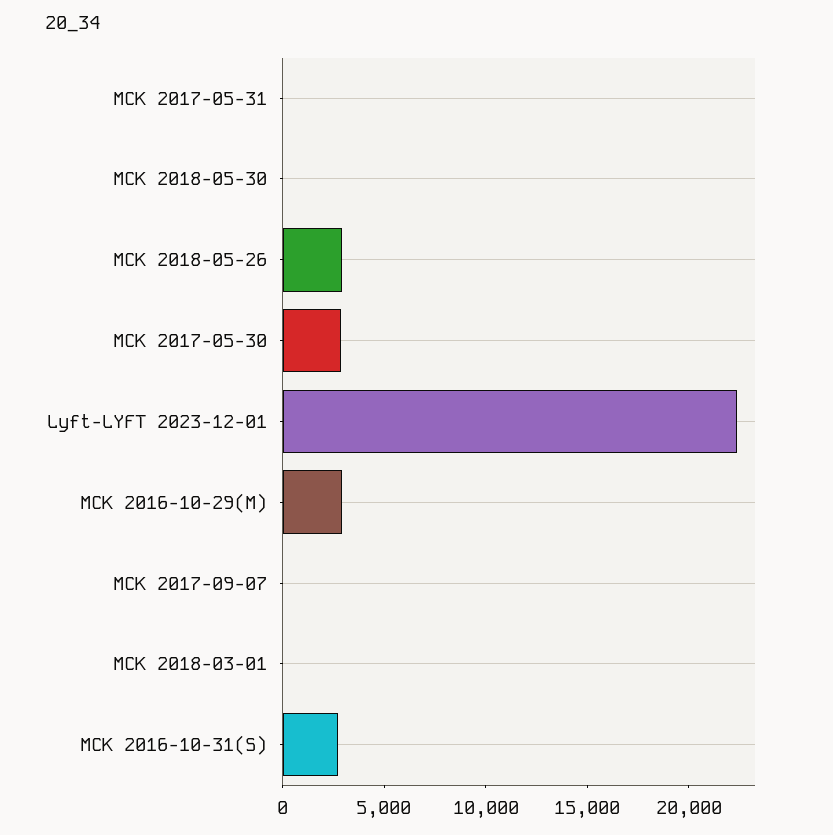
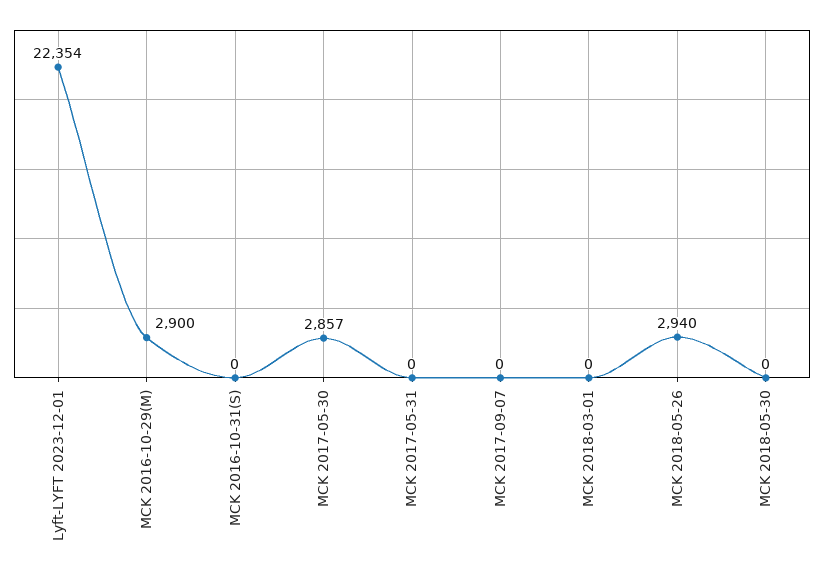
MCK 2016-10-31(S): 3000 -> 0

